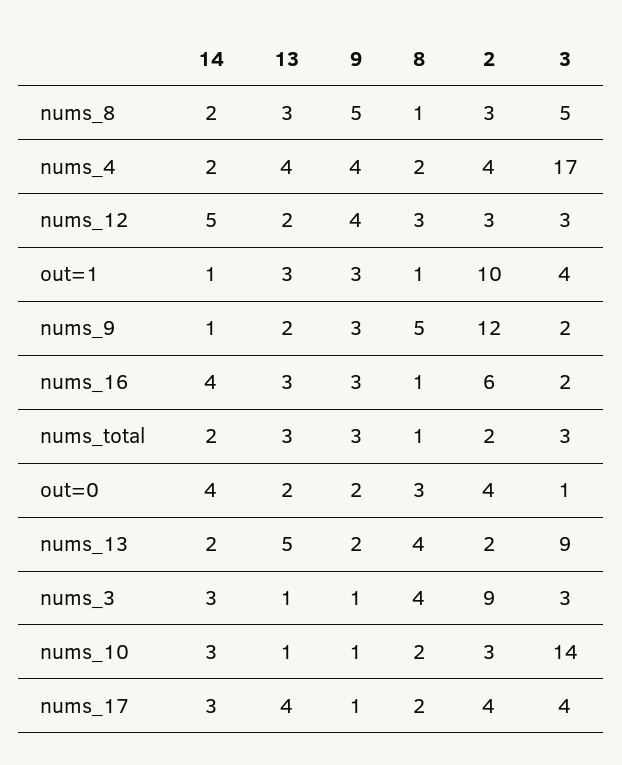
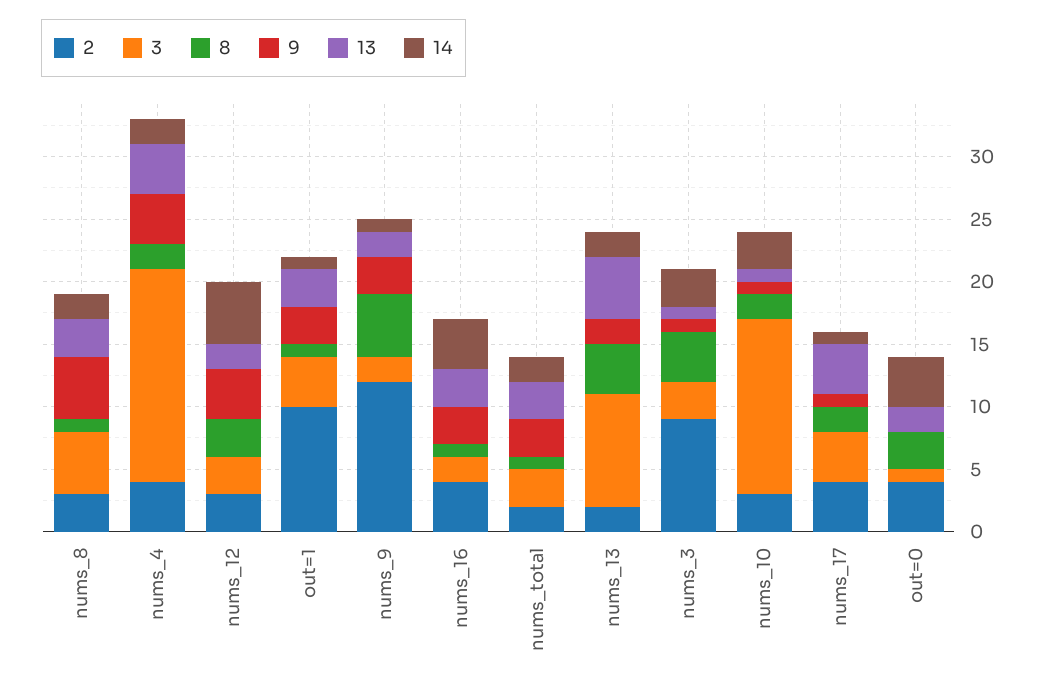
2, nums_16: 6 -> 4
9, out=0: 2 -> 0
14, nums_17: 3 -> 1

